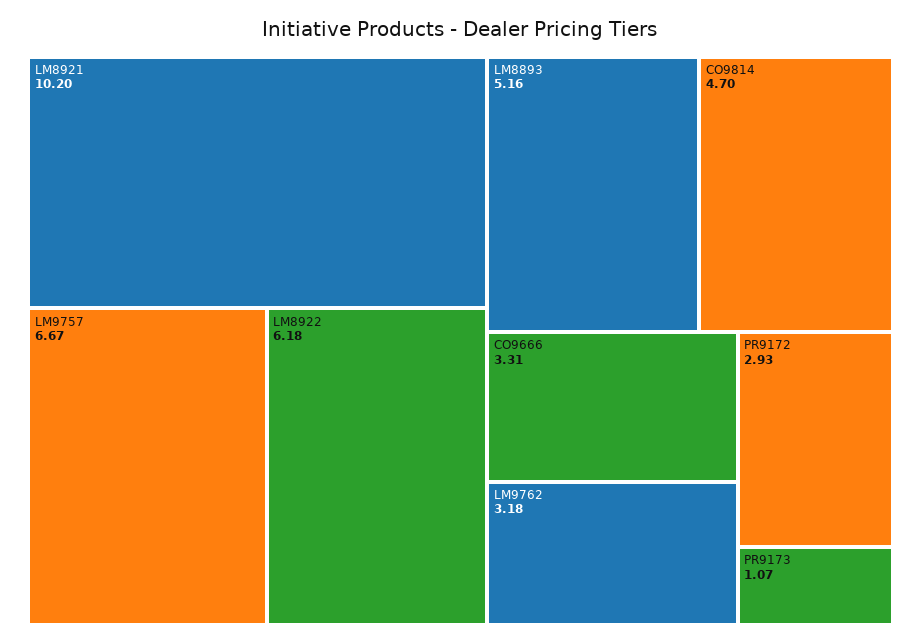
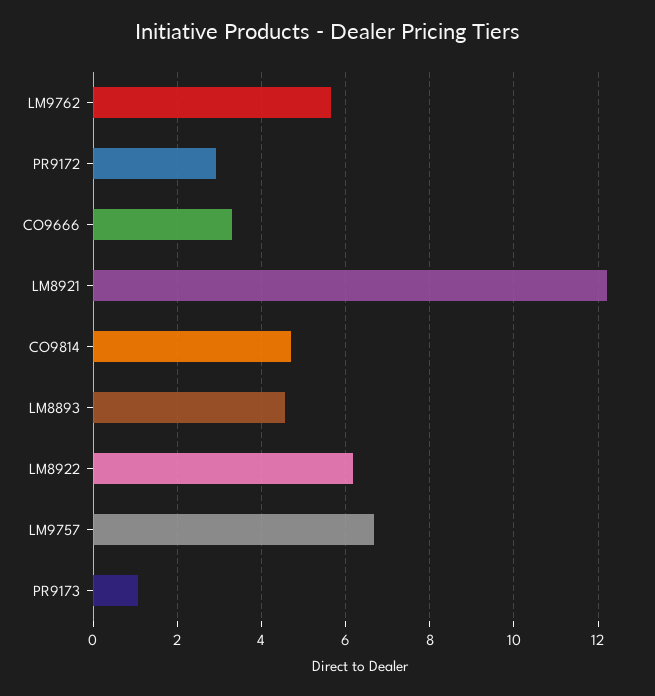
LM8921: 10.2 -> 12.2
LM8893: 5.16 -> 4.6
LM9762: 3.18 -> 5.6

